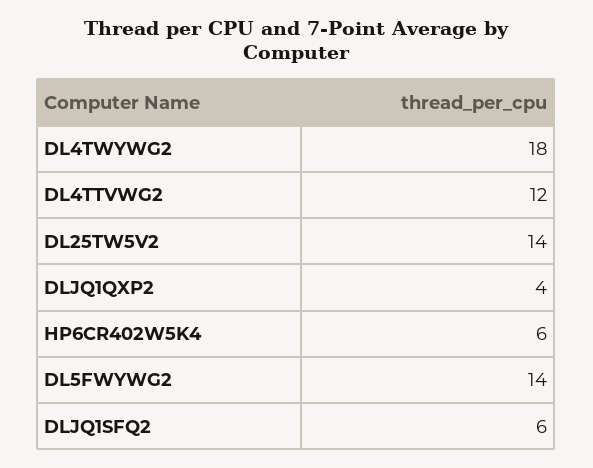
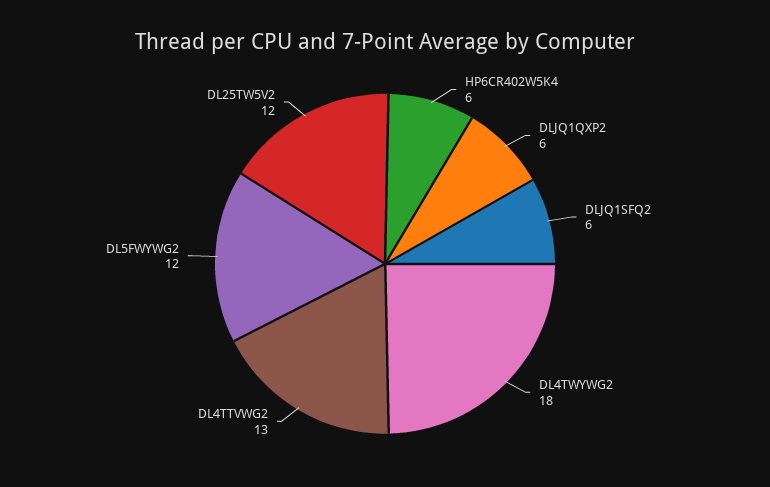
DL4TTVWG2: 12 -> 13
DL25TW5V2: 14 -> 12
DLJQ1QXP2: 4 -> 6
DL5FWYWG2: 14 -> 12

